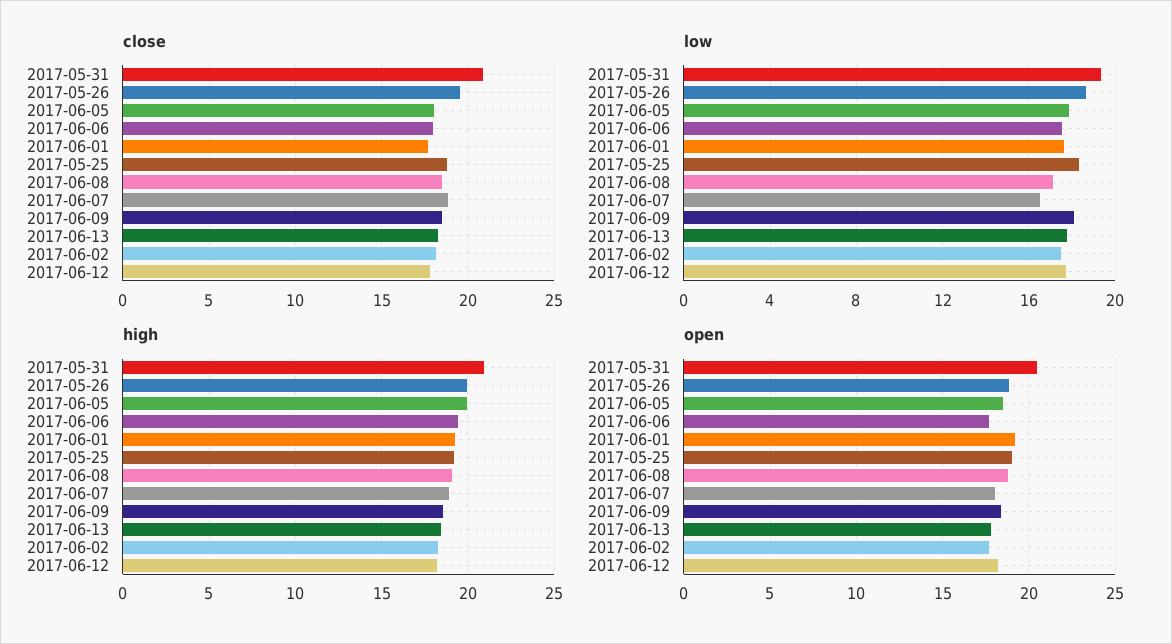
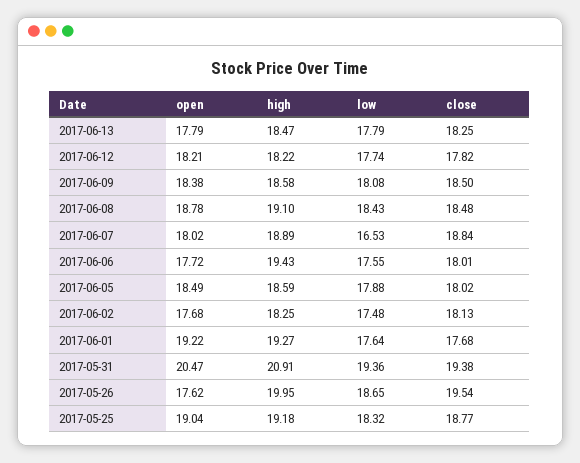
close, 2017-05-31: 21 -> 19.38
low, 2017-06-08: 17 -> 18.43
high, 2017-06-05: 20 -> 18.59
open, 2017-05-26: 19 -> 17.62

